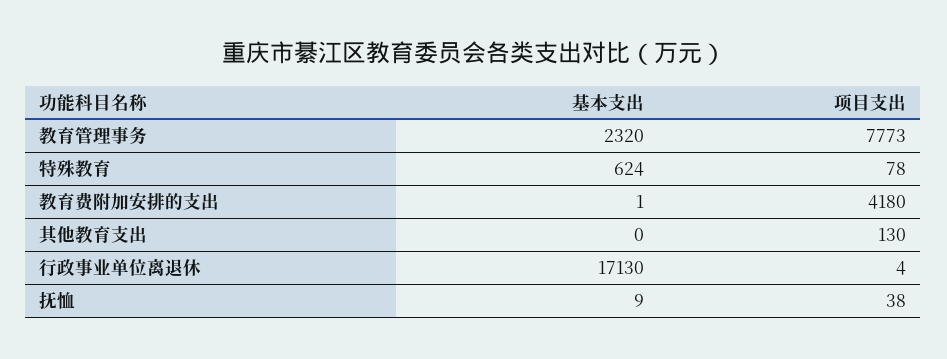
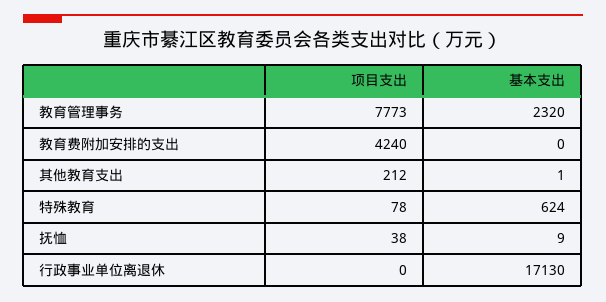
基本支出, 教育费附加安排的支出: 1 -> 0
项目支出, 教育费附加安排的支出: 4180 -> 4240
基本支出, 其他教育支出: 0 -> 1
项目支出, 其他教育支出: 130 -> 212
项目支出, 行政事业单位离退休: 4 -> 0

